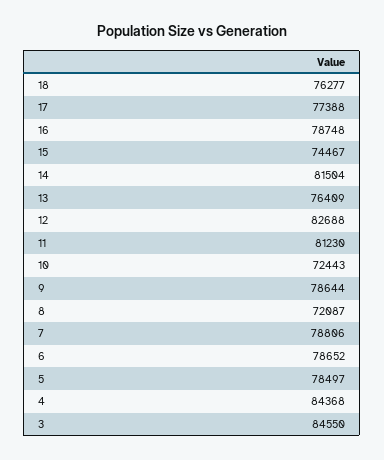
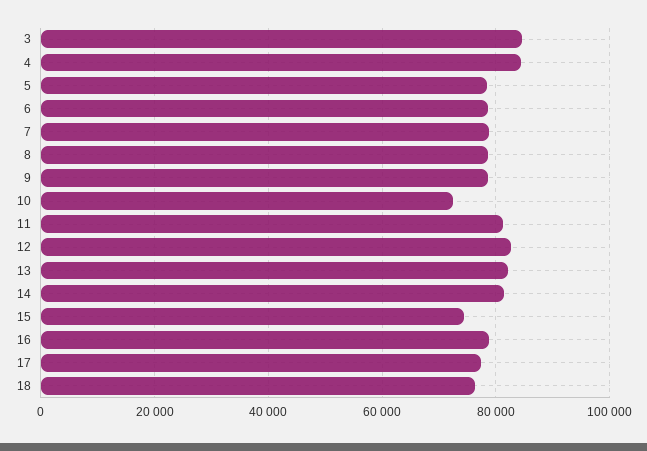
13: 76409 -> 82000
8: 72087 -> 78000

